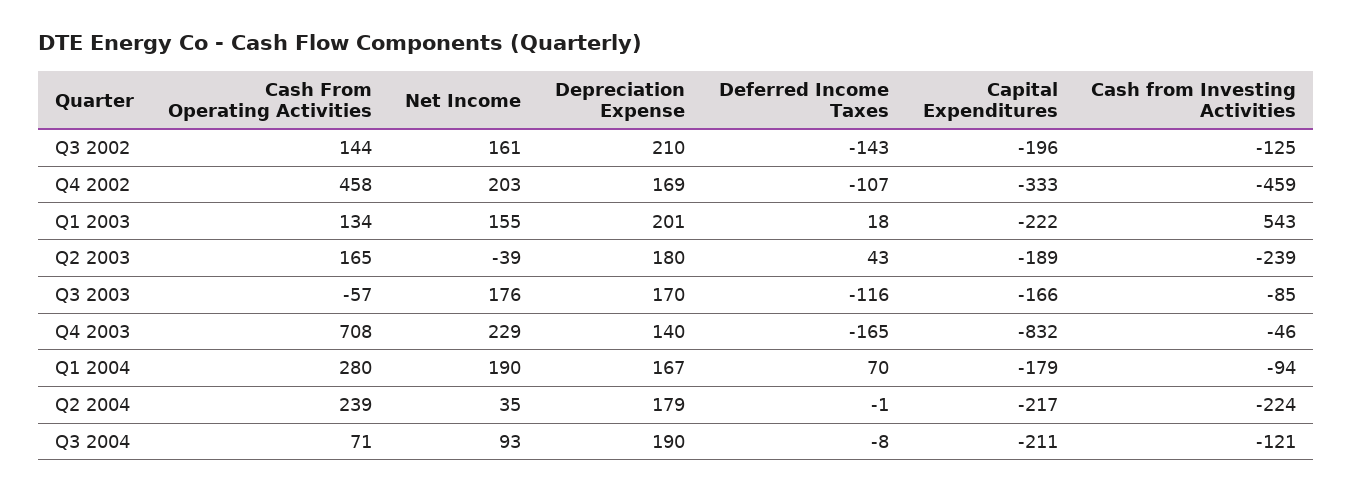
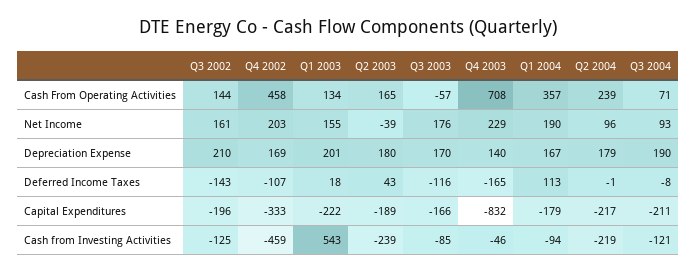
Cash From Operating Activities, Q1 2004: 280 -> 357
Deferred Income Taxes, Q1 2004: 70 -> 113
Net Income, Q2 2004: 35 -> 96
Cash from Investing Activities, Q2 2004: -224 -> -219

